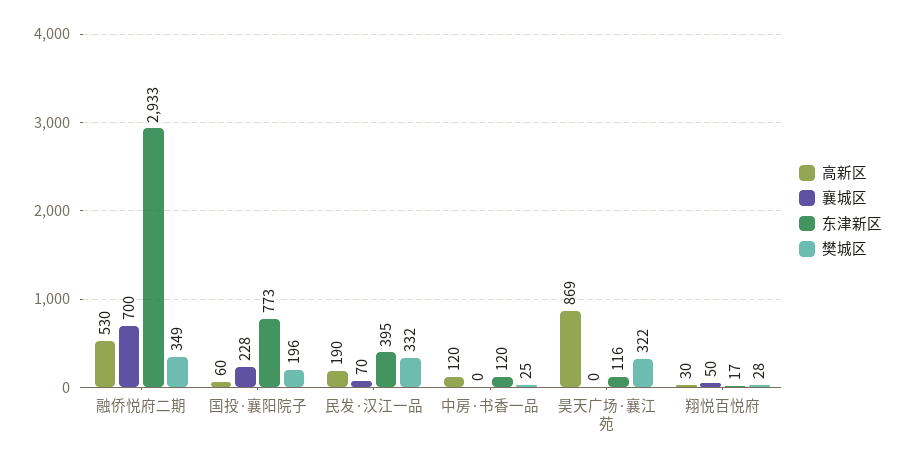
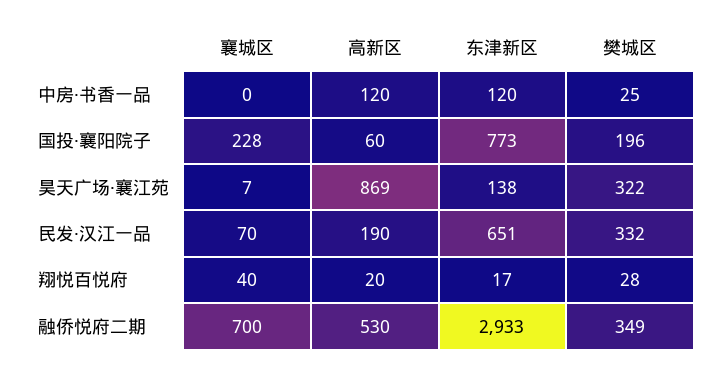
东津新区, 民发·汉江一品: 395 -> 651
襄城区, 昊天广场·襄江苑: 0 -> 7
东津新区, 昊天广场·襄江苑: 116 -> 138
高新区, 翔悦百悦府: 30 -> 20
襄城区, 翔悦百悦府: 50 -> 40

